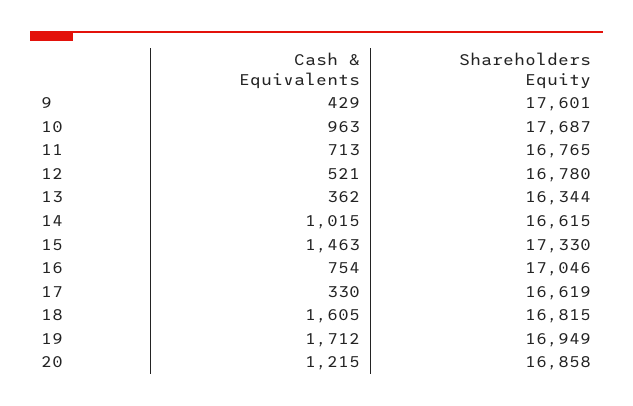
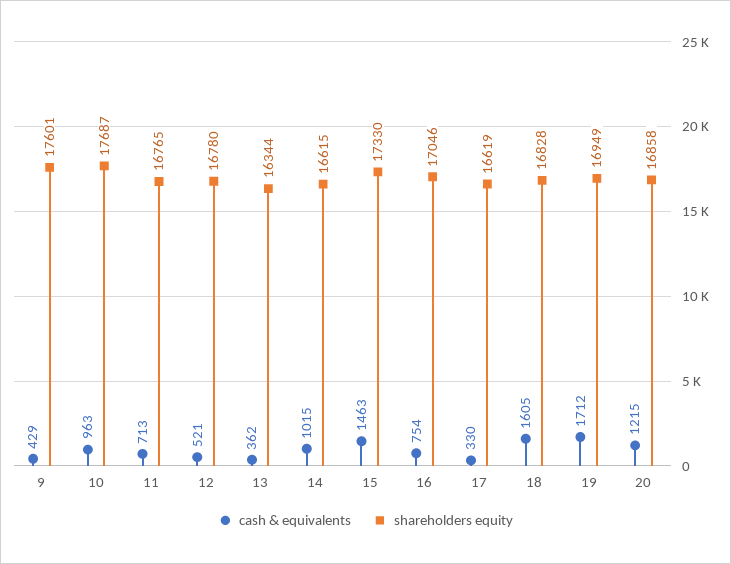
Shareholders Equity, 18: 16815 -> 16828

